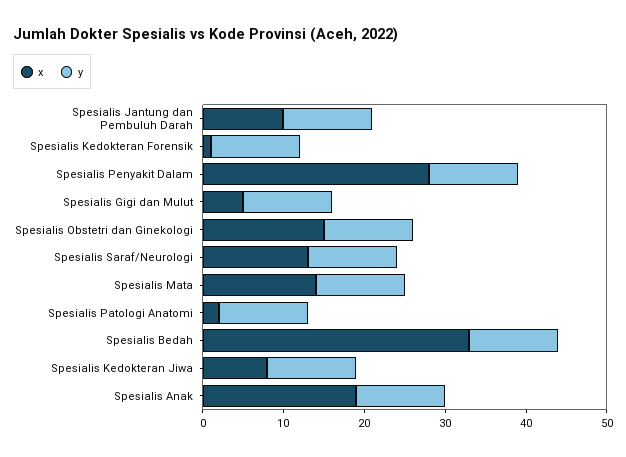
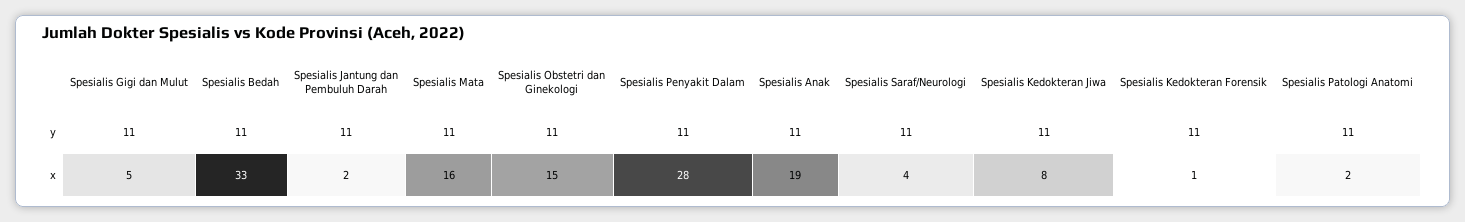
x, Spesialis Jantung dan Pembuluh Darah: 10 -> 2
x, Spesialis Saraf/Neurologi: 13 -> 4
x, Spesialis Mata: 14 -> 16

